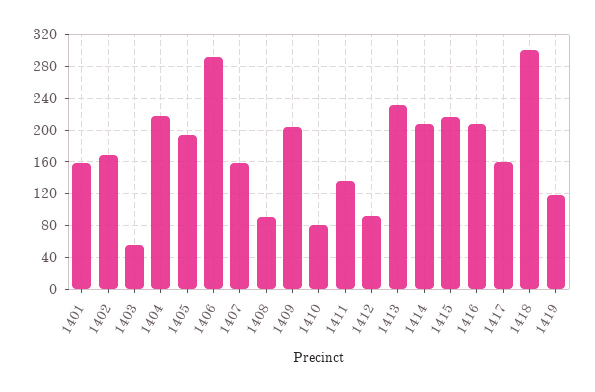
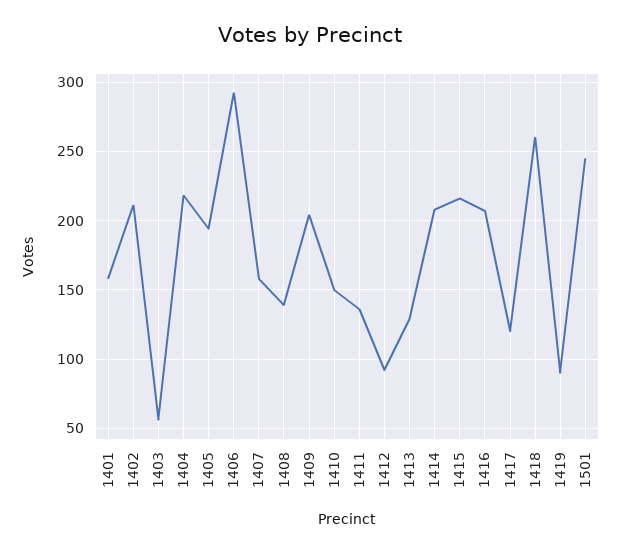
1402: 170 -> 210
1408: 90 -> 140
1410: 80 -> 150
1413: 230 -> 130
1417: 160 -> 120
1418: 300 -> 260
1419: 120 -> 90
1501: none -> 245

